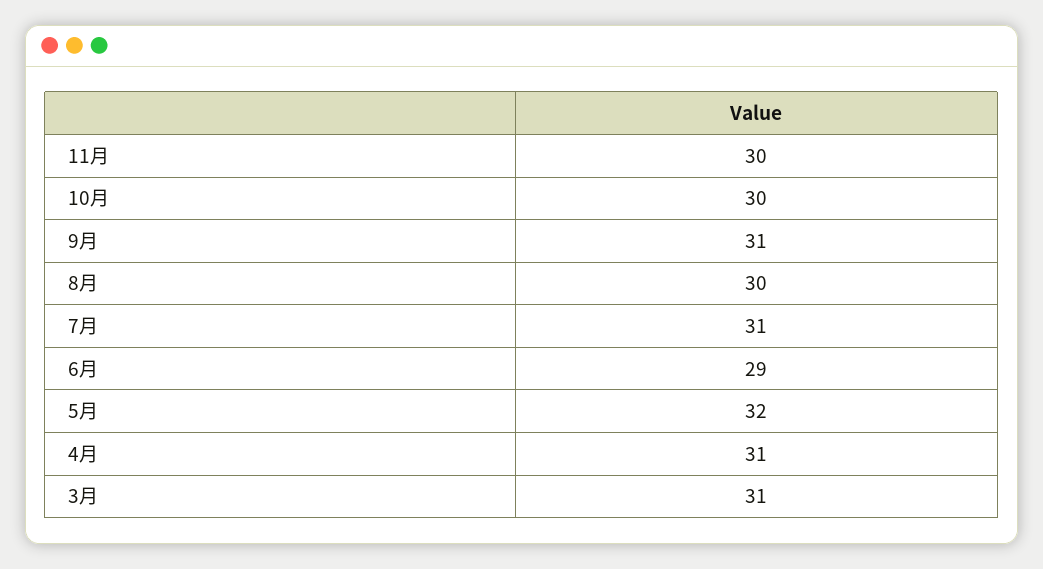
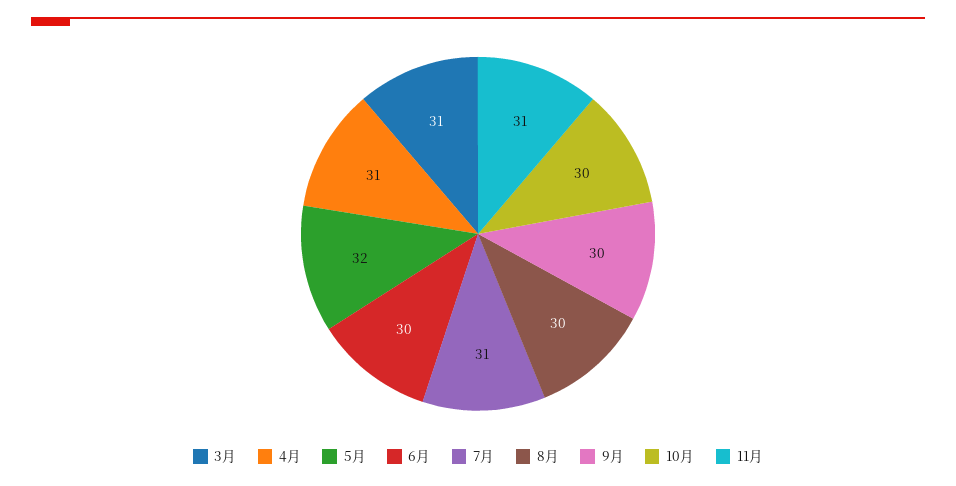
11月: 30 -> 31
9月: 31 -> 30
6月: 29 -> 30

